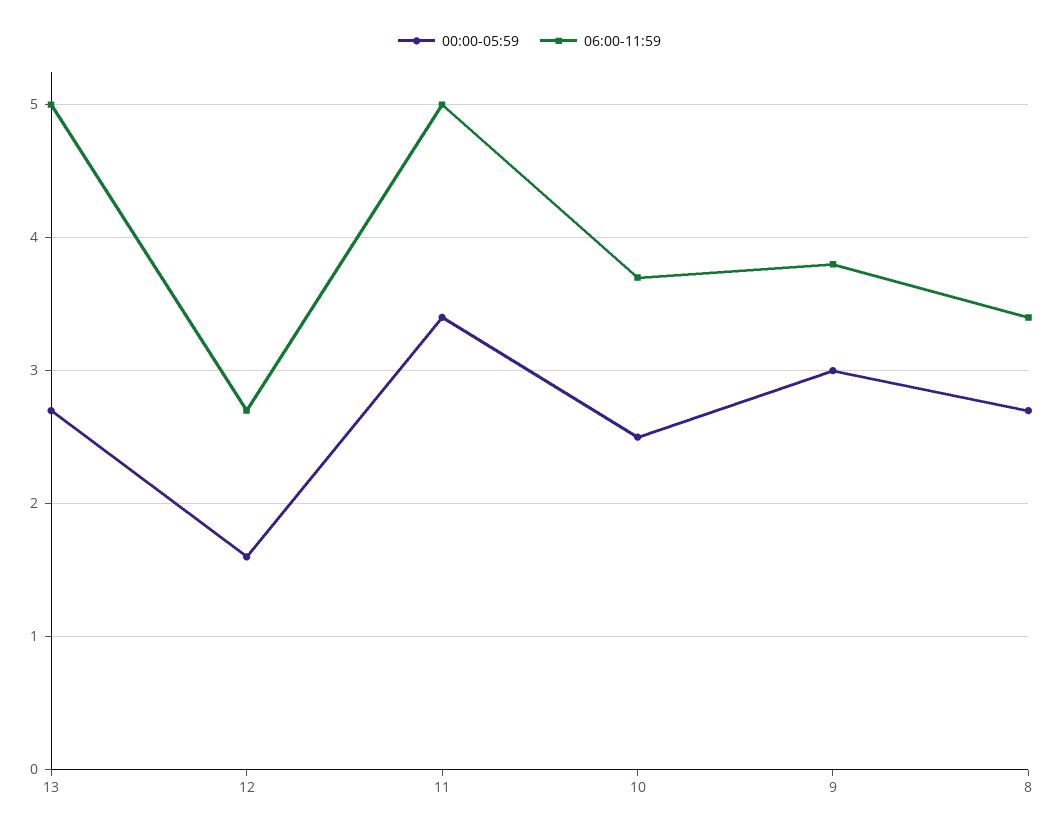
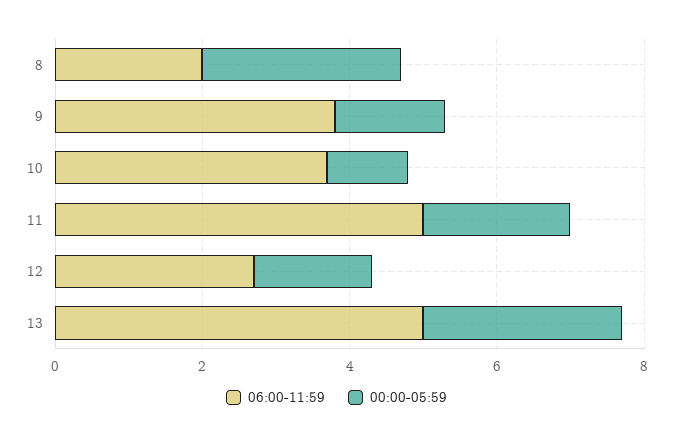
00:00-05:59, 11: 3.4 -> 2
00:00-05:59, 10: 2.5 -> 1
00:00-05:59, 9: 3 -> 1.5
06:00-11:59, 8: 3.4 -> 2

